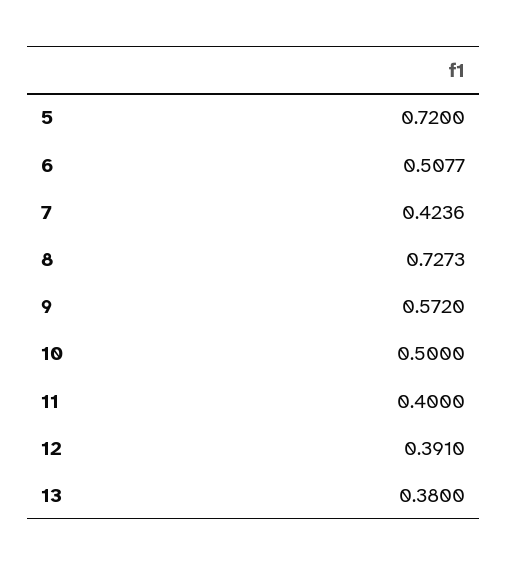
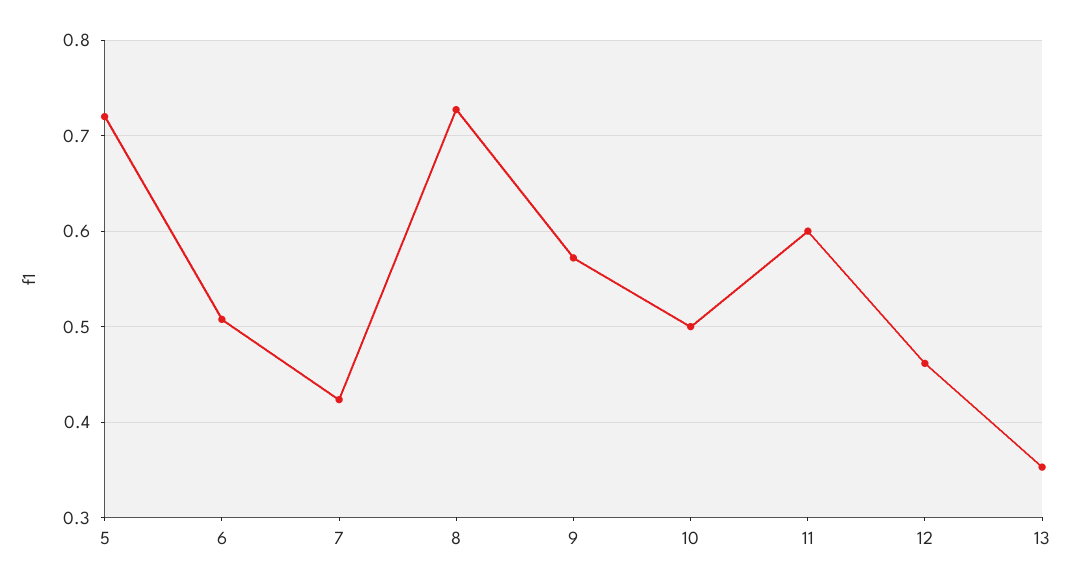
11: 0.4 -> 0.6
12: 0.391 -> 0.46
13: 0.38 -> 0.35

